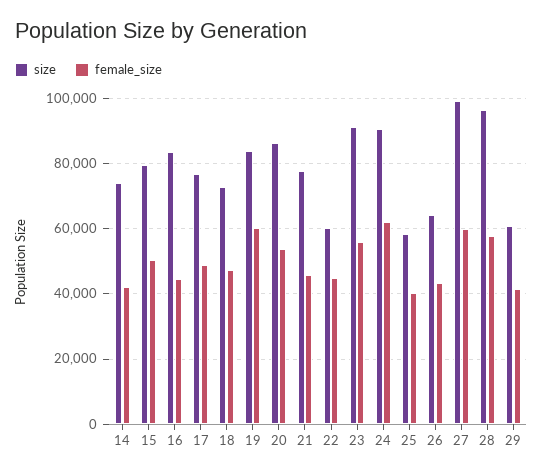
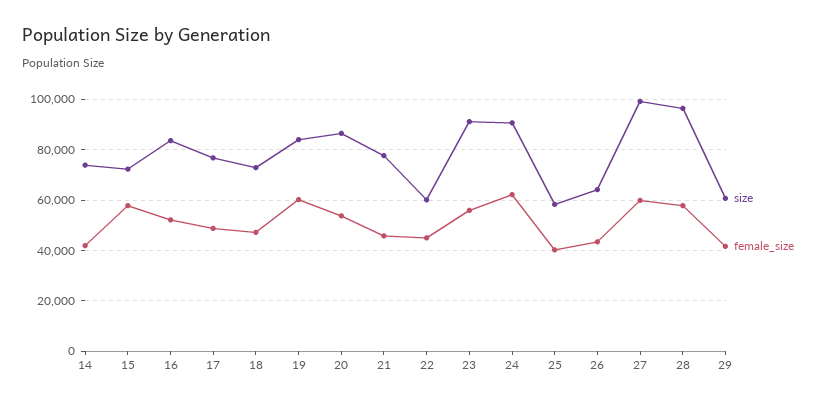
size, 15: 80000 -> 72500
female_size, 15: 50000 -> 57500
female_size, 16: 44000 -> 52500

